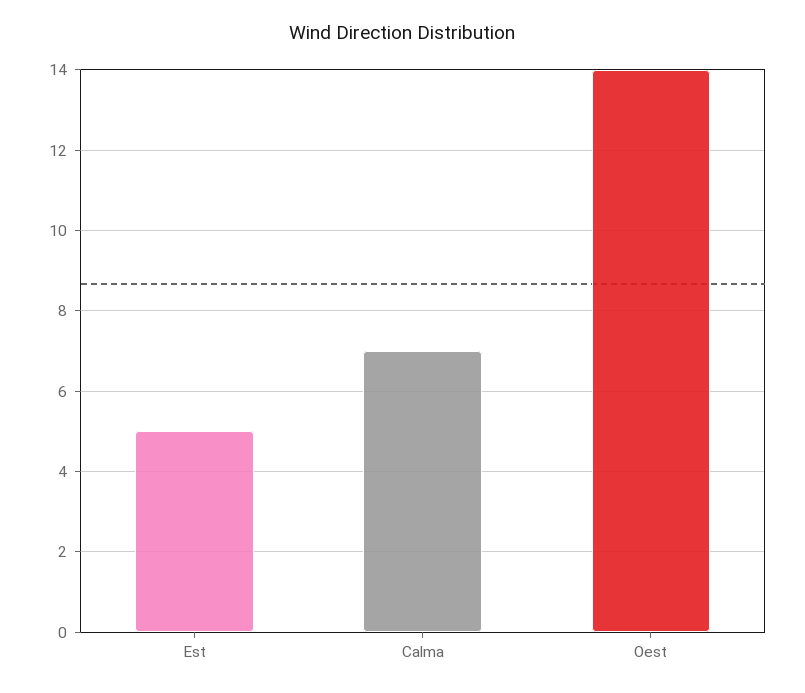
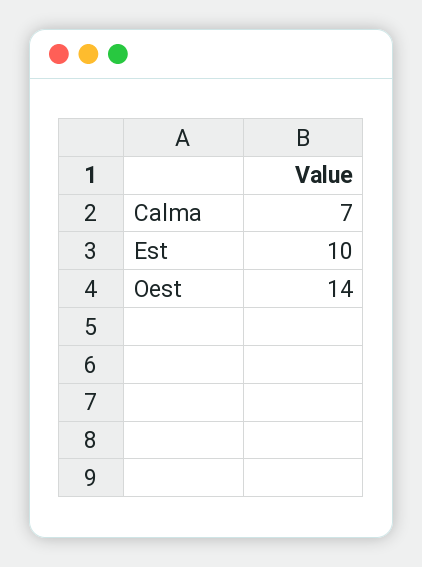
Est: 5 -> 10

